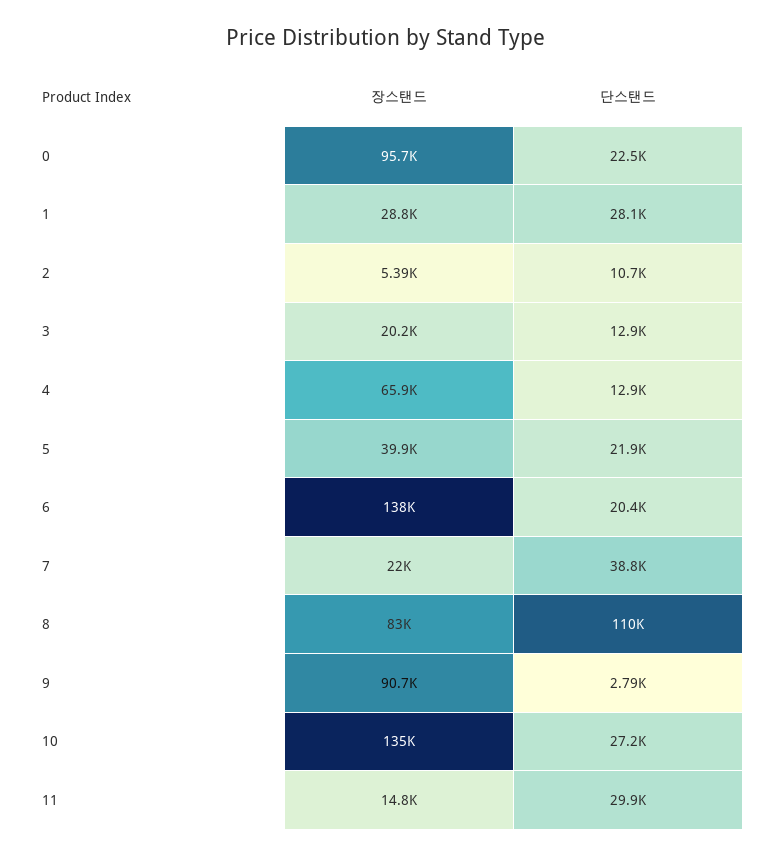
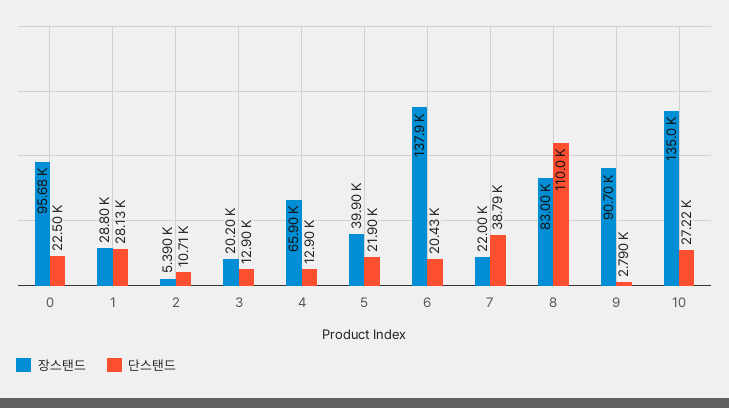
장스탠드, 11: 14800 -> none
단스탠드, 11: 29900 -> none

